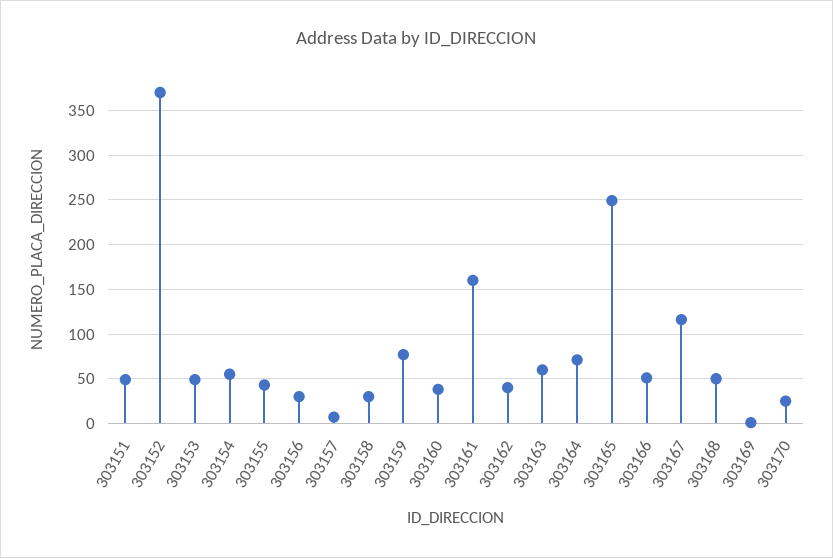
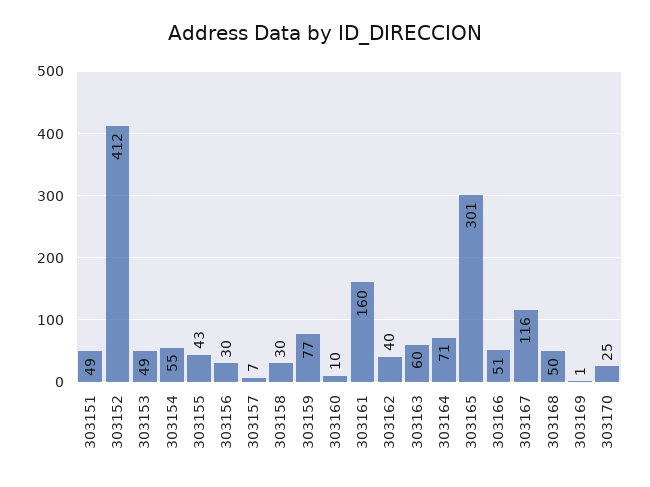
303152: 370 -> 412
303160: 40 -> 10
303165: 250 -> 301

